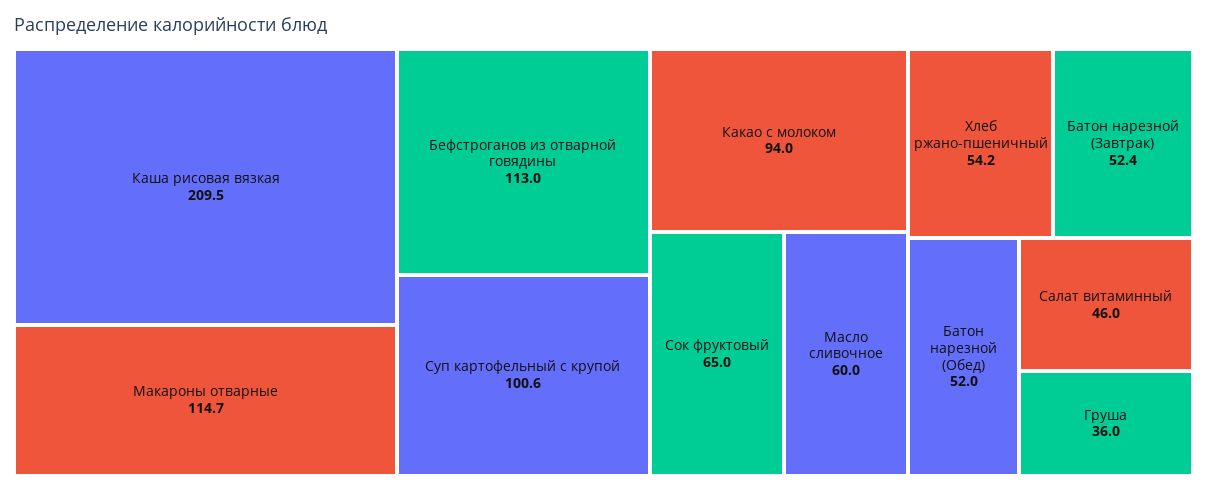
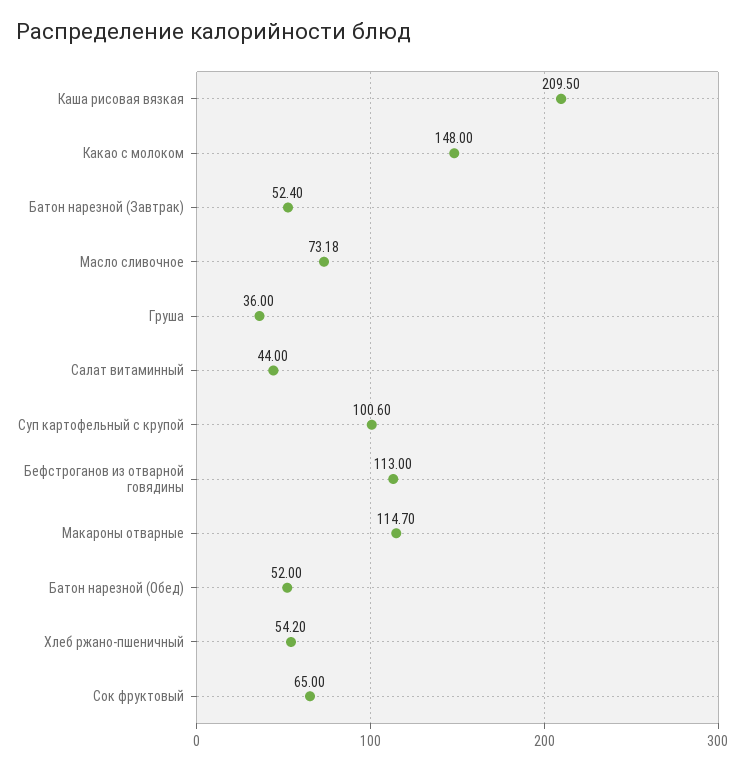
Какао с молоком: 94 -> 148
Масло сливочное: 60 -> 73.18
Салат витаминный: 46 -> 44

